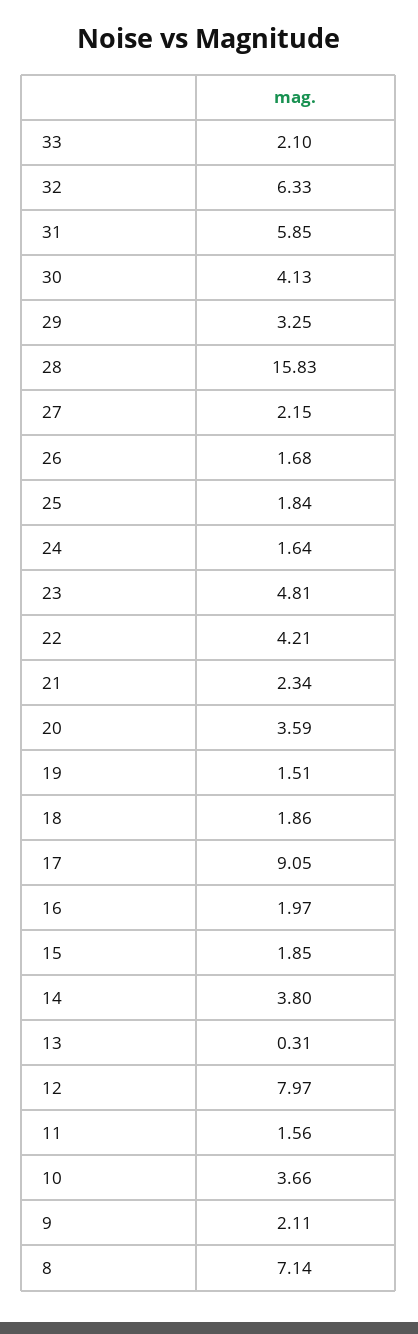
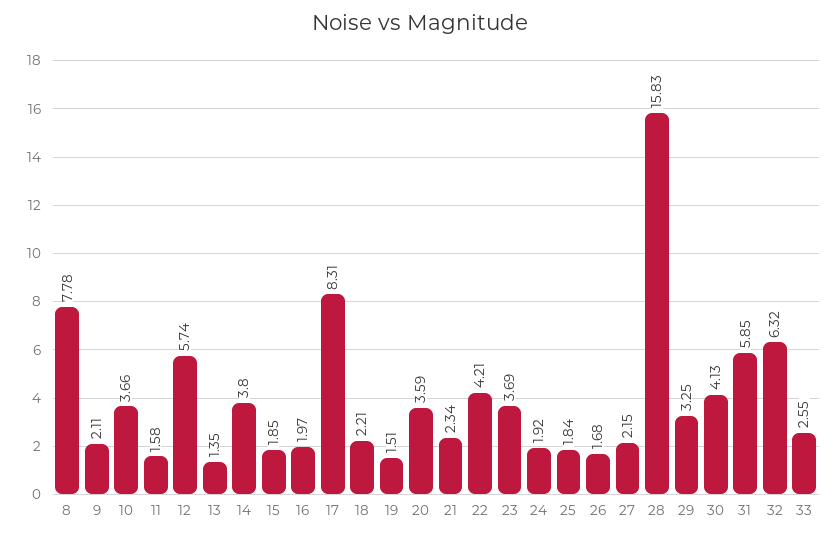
33: 2.1 -> 2.55
32: 6.33 -> 6.32
24: 1.64 -> 1.92
23: 4.81 -> 3.69
18: 1.86 -> 2.21
17: 9.05 -> 8.31
13: 0.31 -> 1.35
12: 7.97 -> 5.74
11: 1.56 -> 1.58
8: 7.14 -> 7.78

